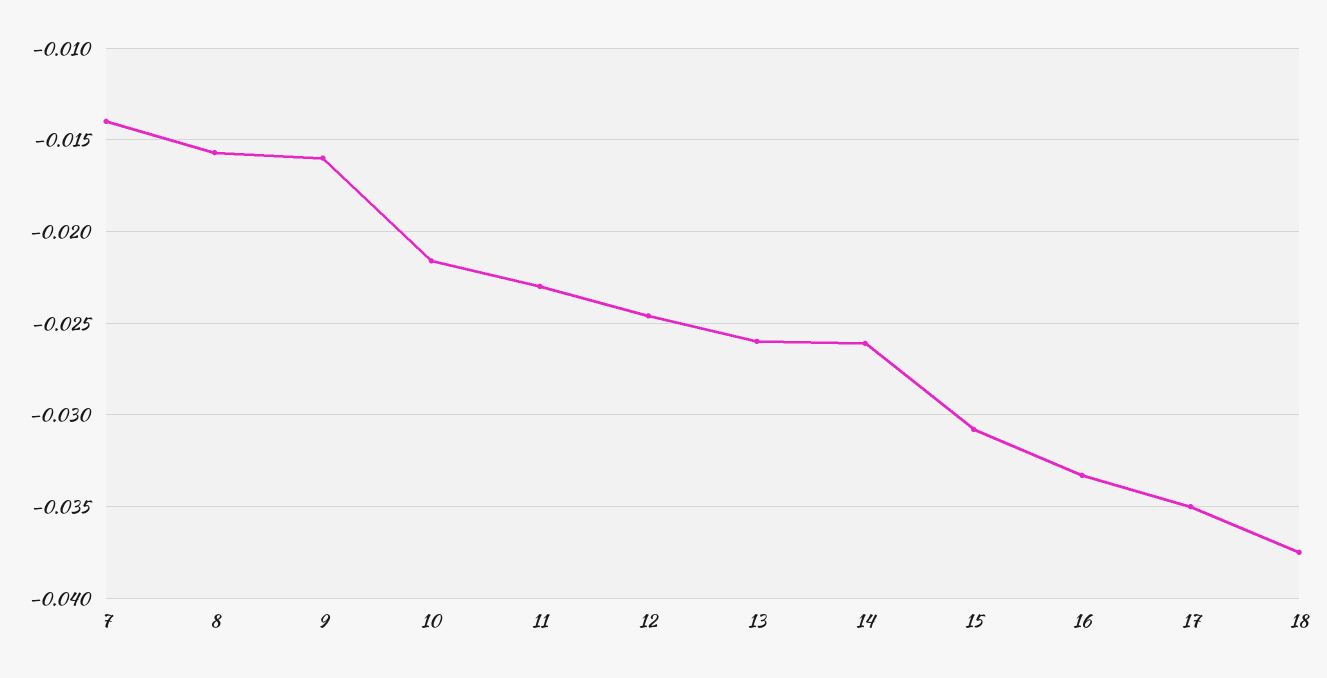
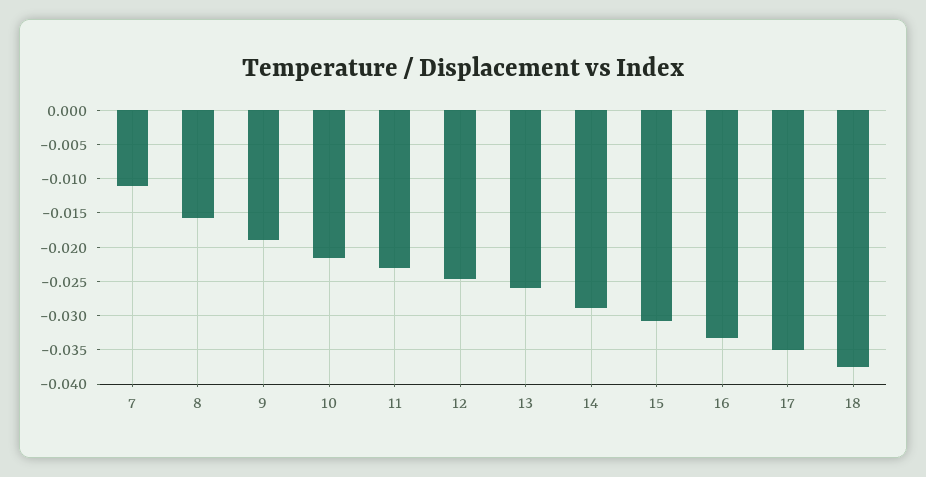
7: -0.014 -> -0.011
9: -0.016 -> -0.019
14: -0.026 -> -0.029

